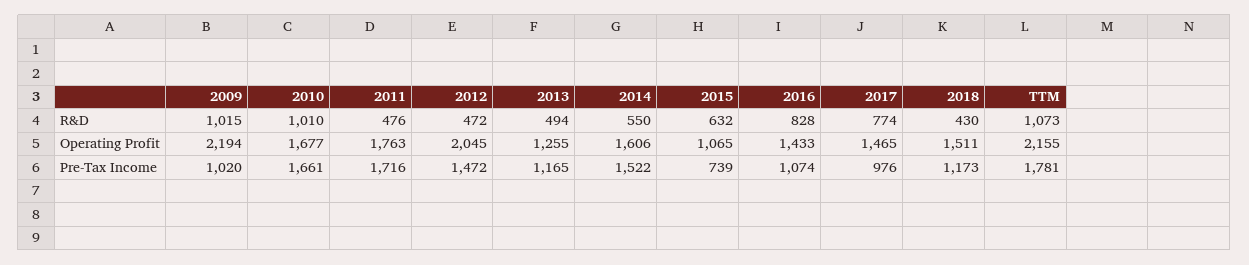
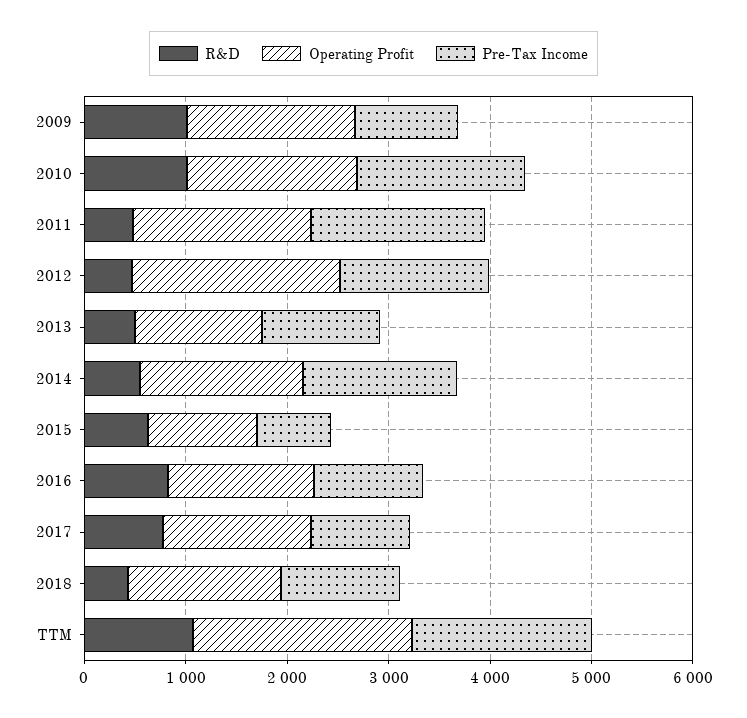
Operating Profit, 2009: 2194 -> 1600

